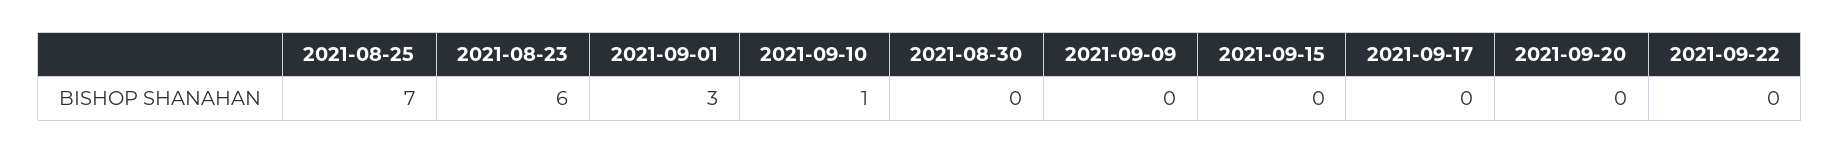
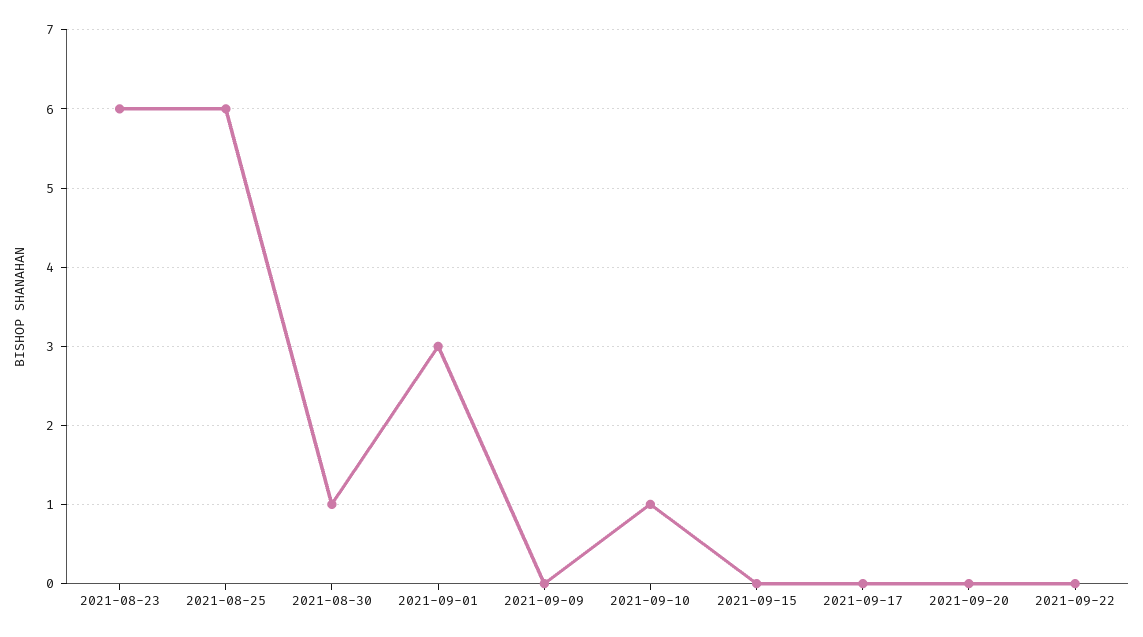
2021-08-25: 7 -> 6
2021-08-30: 0 -> 1

